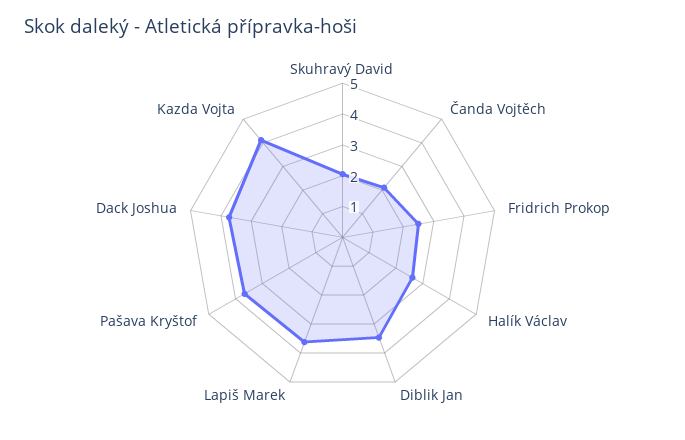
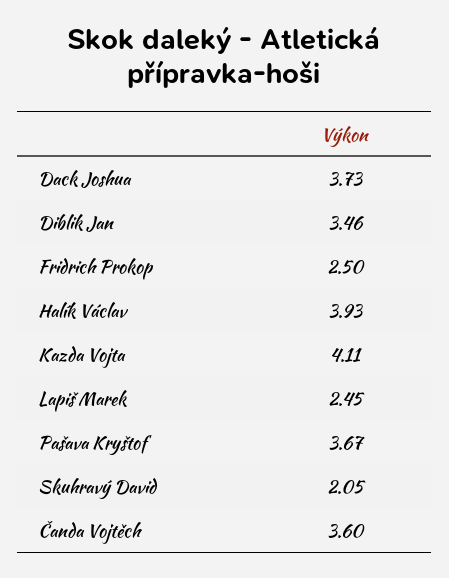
Čanda Vojtěch: 2 -> 3.6
Halík Václav: 2.5 -> 3.93
Lapiš Marek: 3.5 -> 2.45

